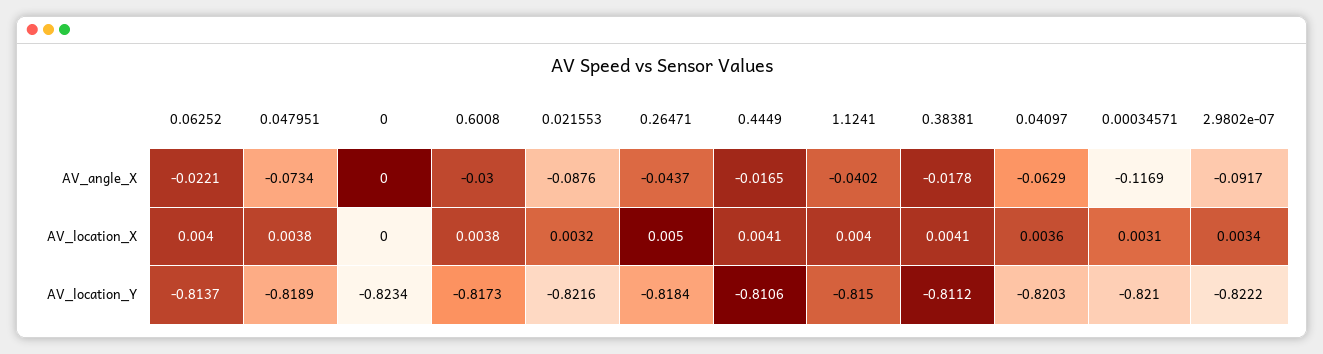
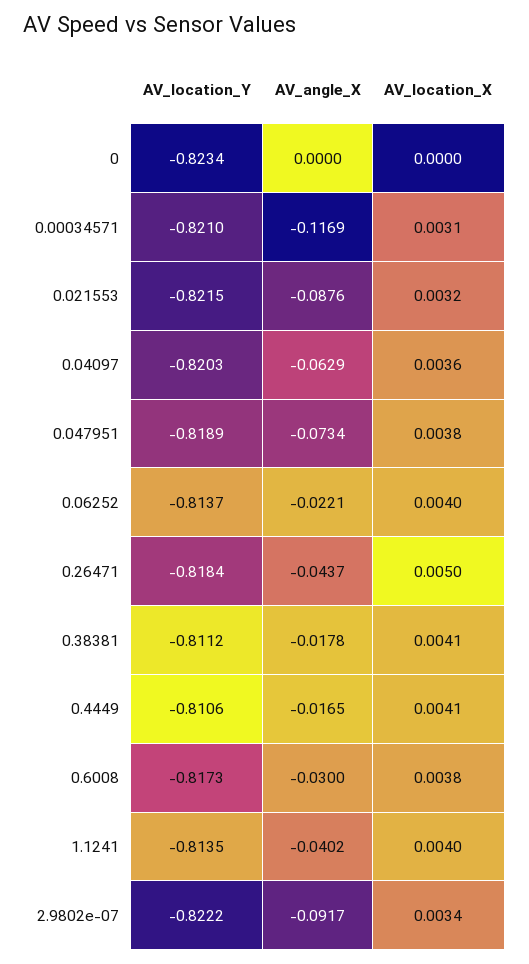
0.021553, AV_location_Y: -0.8216 -> -0.8215
1.1241, AV_location_Y: -0.815 -> -0.8135

